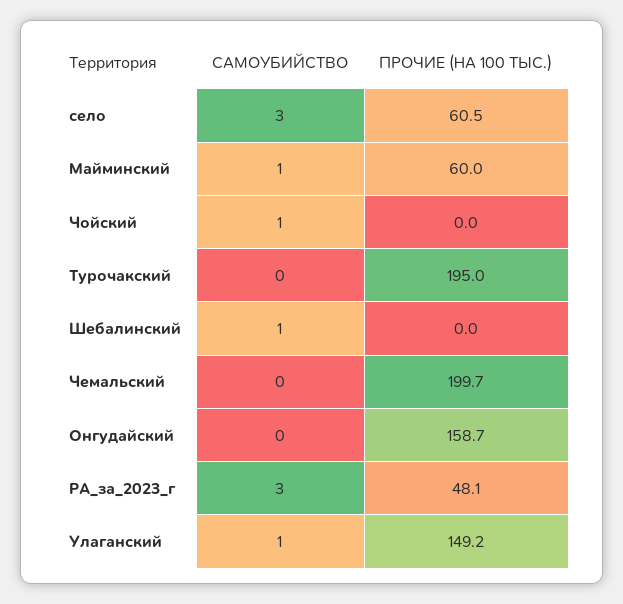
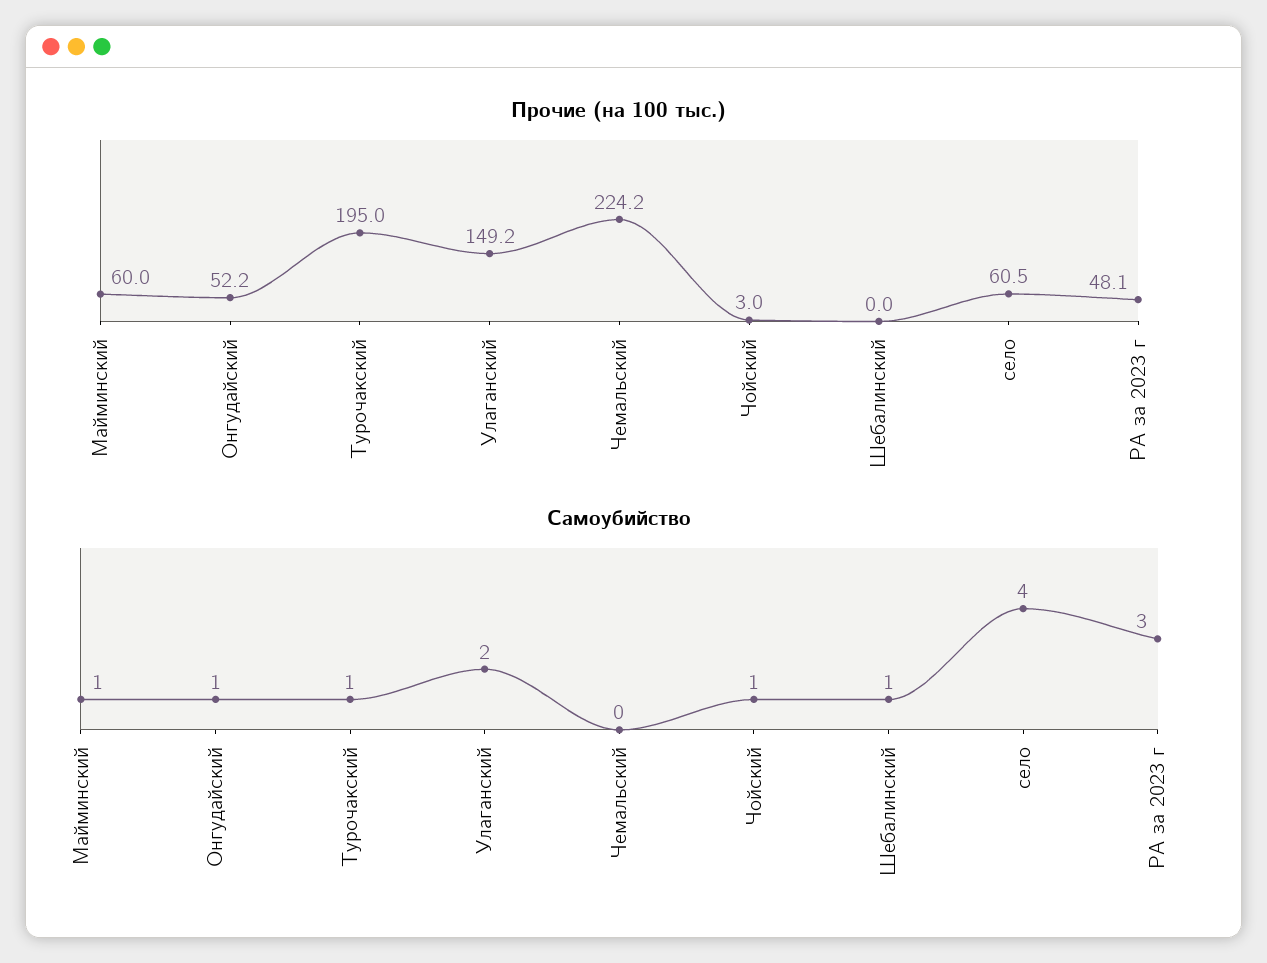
САМОУБИЙСТВО, село: 3 -> 4
ПРОЧИЕ (НА 100 ТЫС.), Чойский: 0 -> 3
САМОУБИЙСТВО, Турочакский: 0 -> 1
ПРОЧИЕ (НА 100 ТЫС.), Чемальский: 199.7 -> 224.2
САМОУБИЙСТВО, Онгудайский: 0 -> 1
ПРОЧИЕ (НА 100 ТЫС.), Онгудайский: 158.7 -> 52.2
САМОУБИЙСТВО, Улаганский: 1 -> 2

